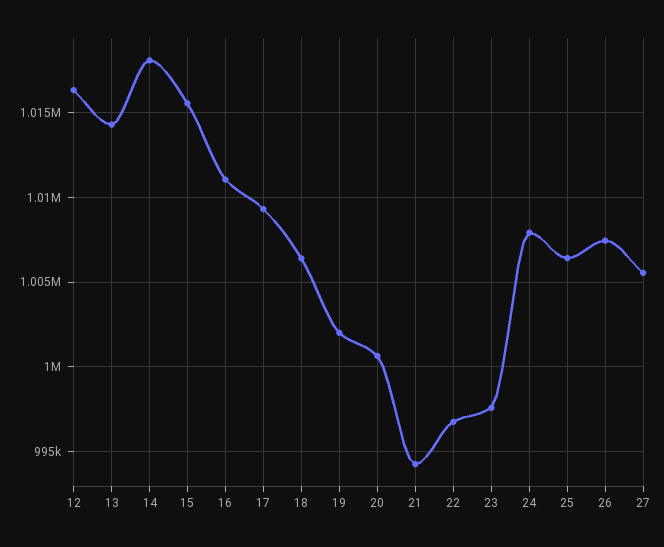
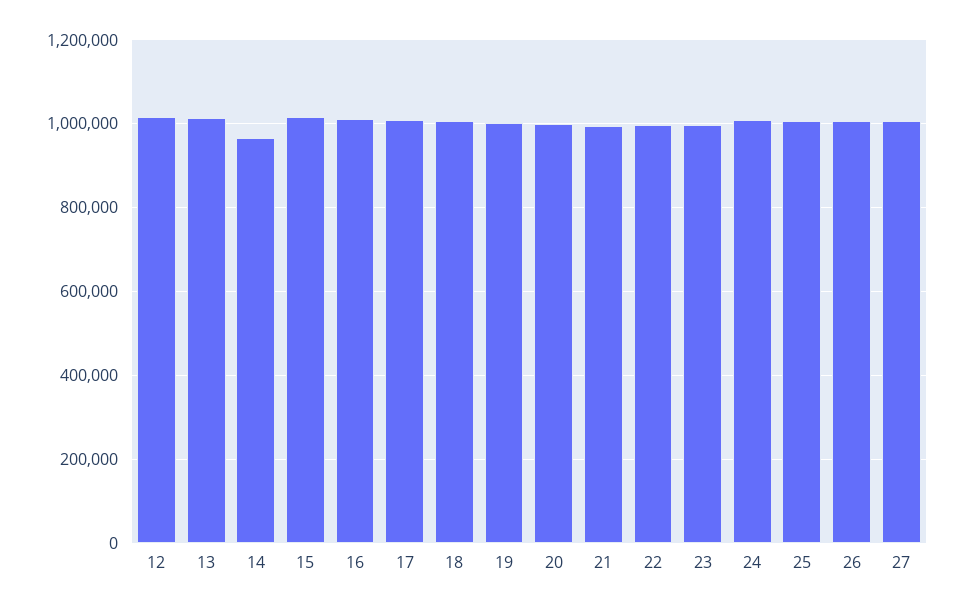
14: 1018000 -> 960000

